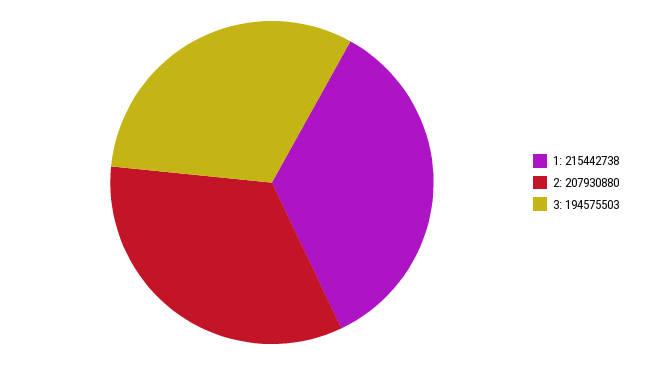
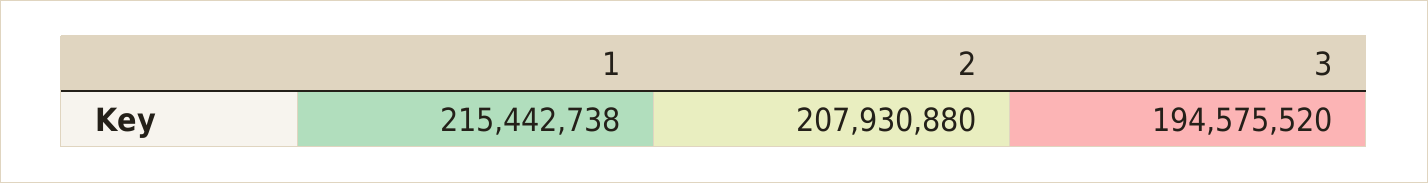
3: 194575503 -> 194575520

